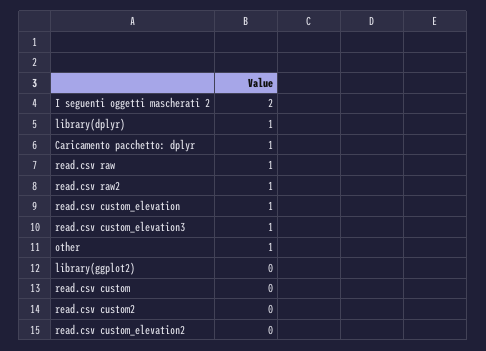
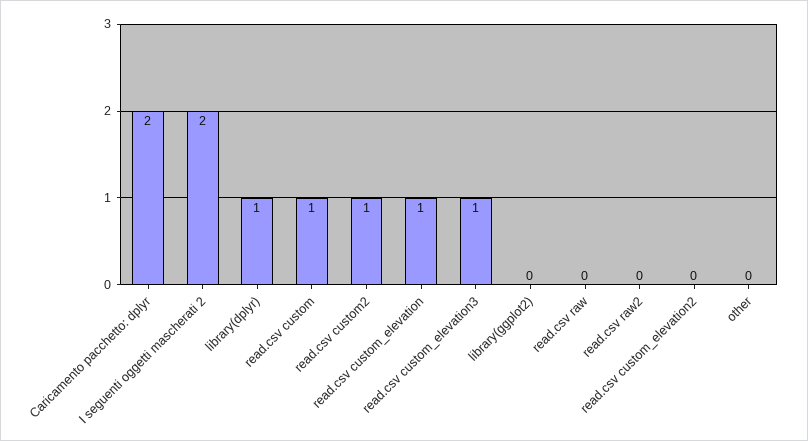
Caricamento pacchetto: dplyr: 1 -> 2
read.csv raw: 1 -> 0
read.csv raw2: 1 -> 0
other: 1 -> 0
read.csv custom: 0 -> 1
read.csv custom2: 0 -> 1

